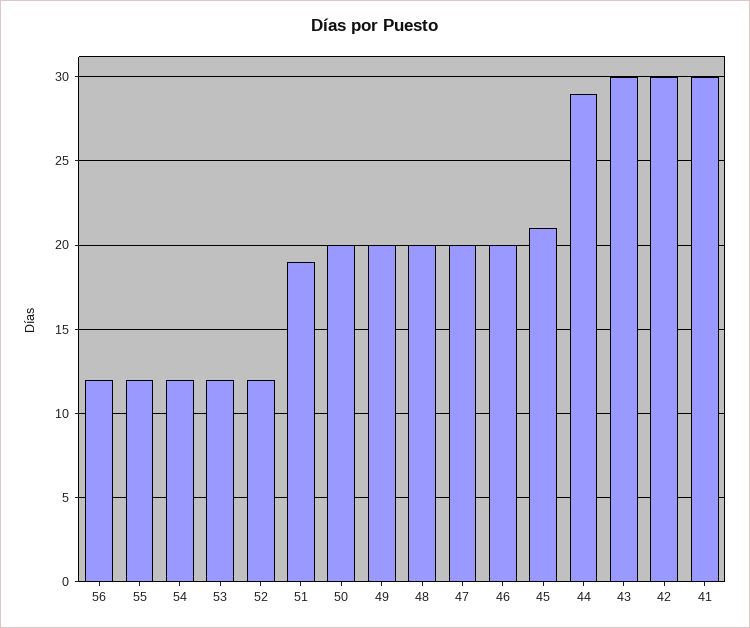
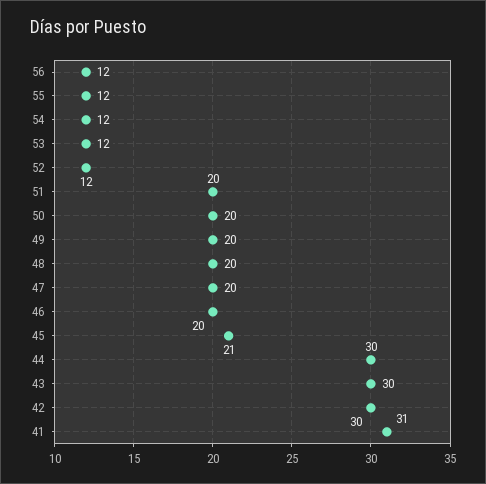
51: 19 -> 20
44: 29 -> 30
41: 30 -> 31

